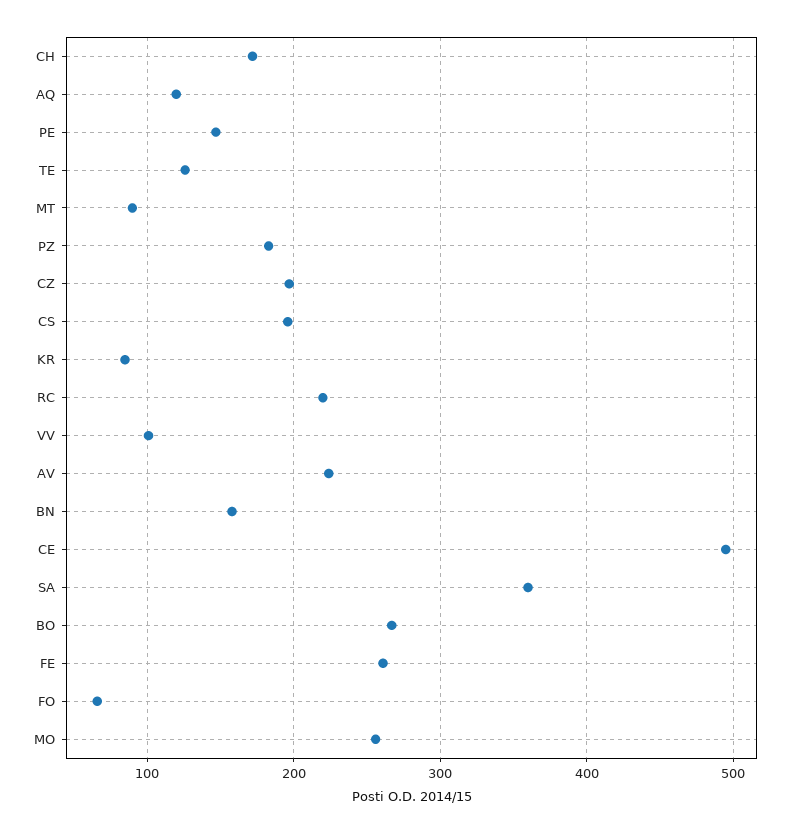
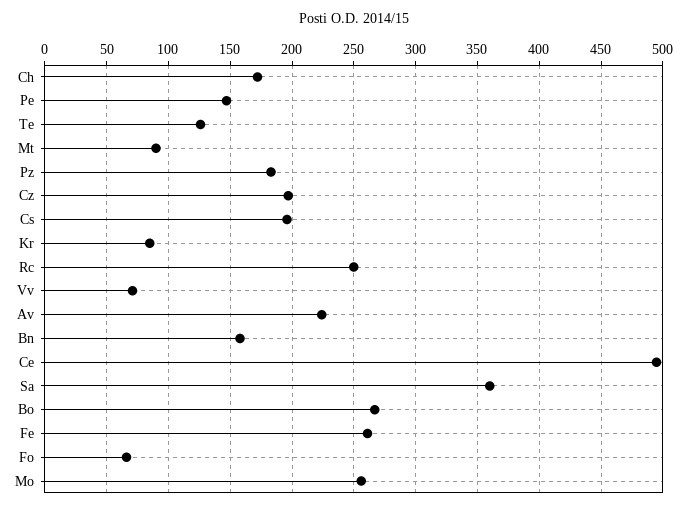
AQ: 120 -> none
RC: 220 -> 250
VV: 100 -> 70

